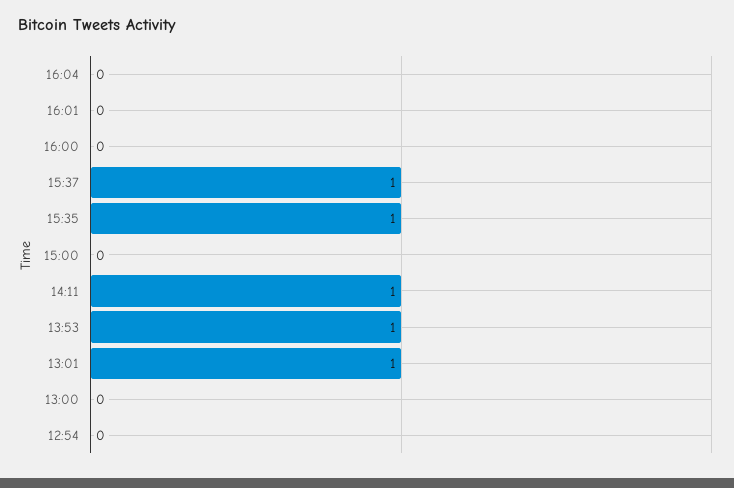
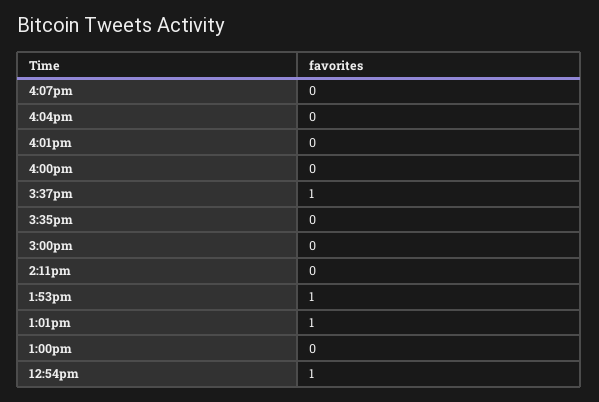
15:35: 1 -> 0
14:11: 1 -> 0
12:54: 0 -> 1
4:07pm: none -> 0

